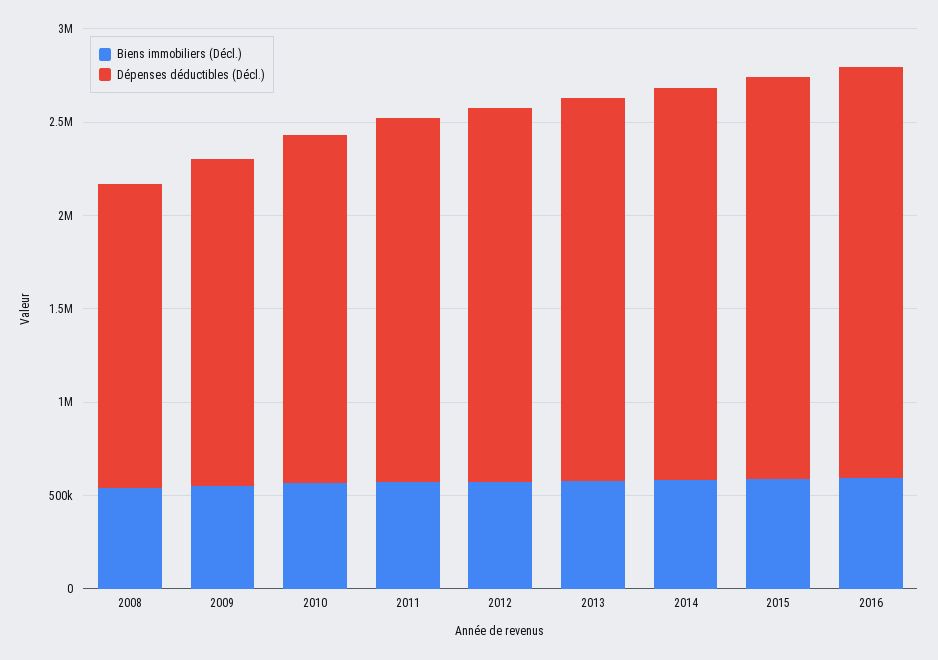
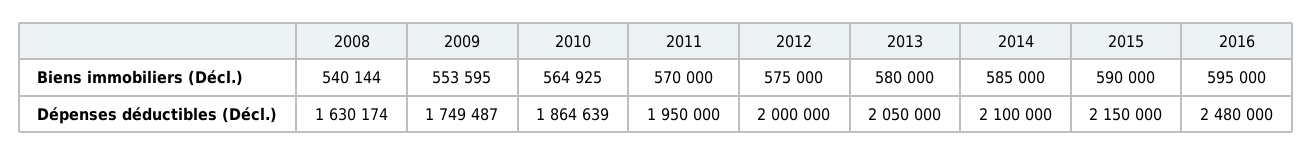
Dépenses déductibles (Décl.), 2016: 2200000 -> 2480000

